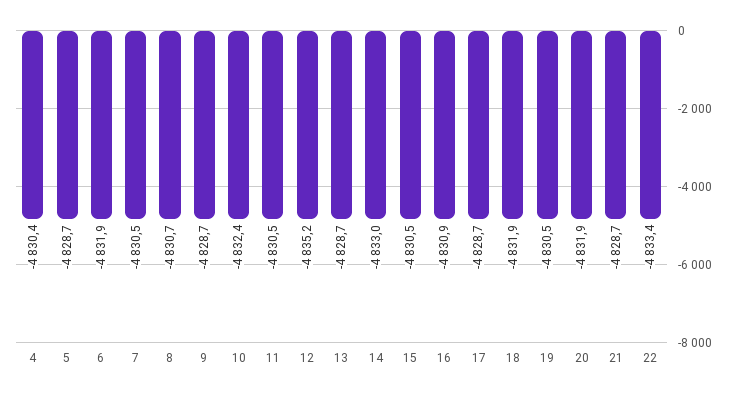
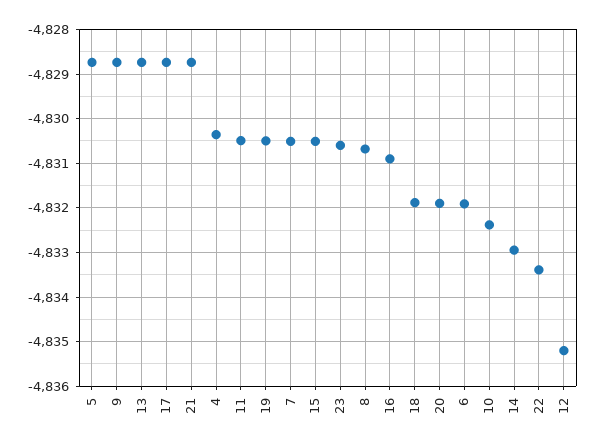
23: none -> -4830.6

